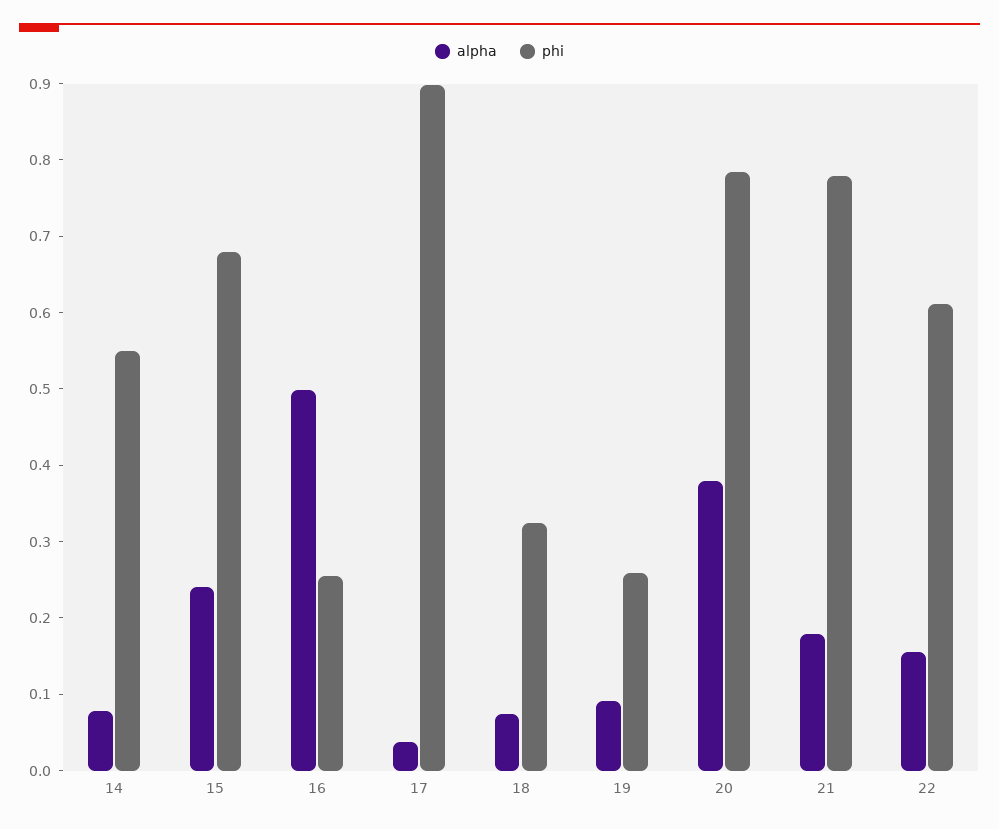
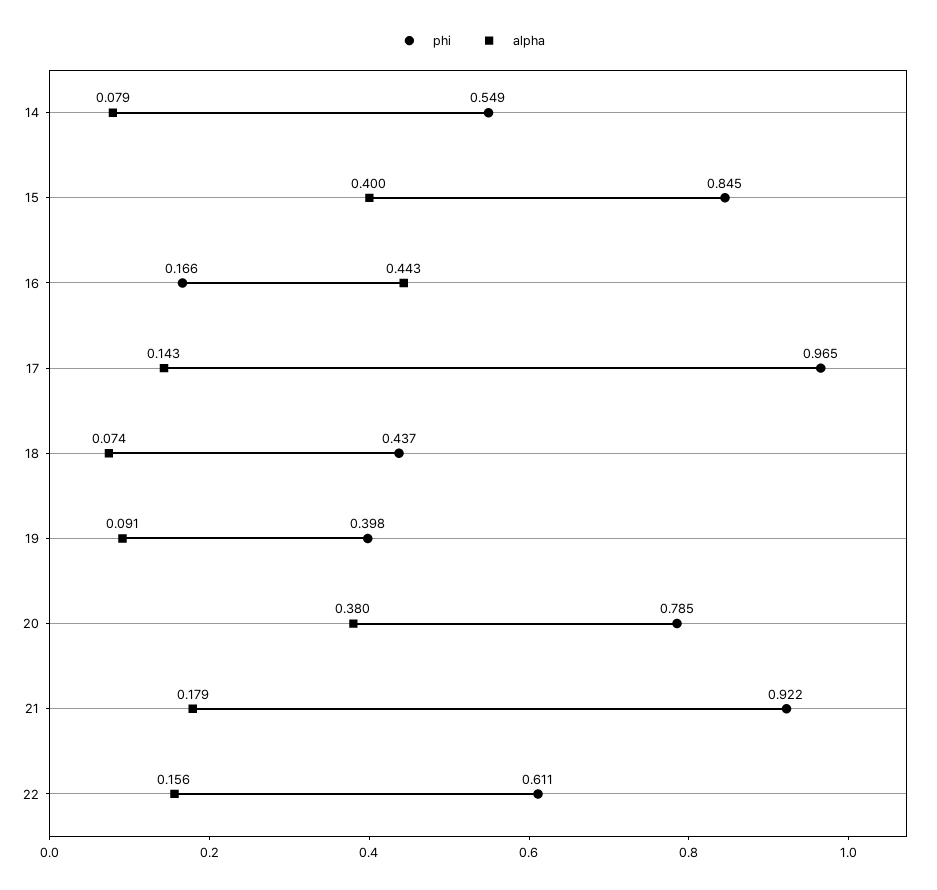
alpha, 15: 0.24 -> 0.4
phi, 15: 0.68 -> 0.845
alpha, 16: 0.5 -> 0.443
phi, 16: 0.26 -> 0.166
alpha, 17: 0.04 -> 0.143
phi, 17: 0.9 -> 0.965
phi, 18: 0.32 -> 0.437
phi, 19: 0.26 -> 0.398
phi, 21: 0.78 -> 0.922

